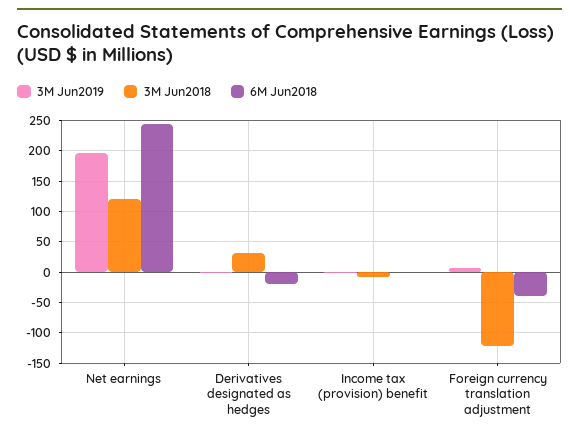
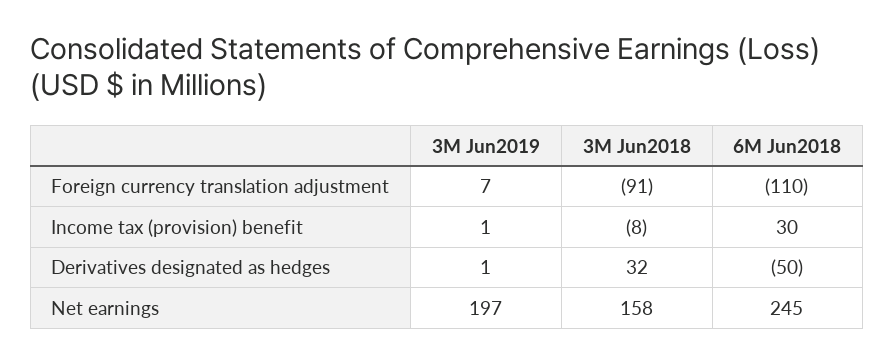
3M Jun2018, Net earnings: 120 -> 158
6M Jun2018, Derivatives designated as hedges: -20 -> -50
6M Jun2018, Income tax (provision) benefit: 0 -> 30
3M Jun2018, Foreign currency translation adjustment: -120 -> -91
6M Jun2018, Foreign currency translation adjustment: -40 -> -110

